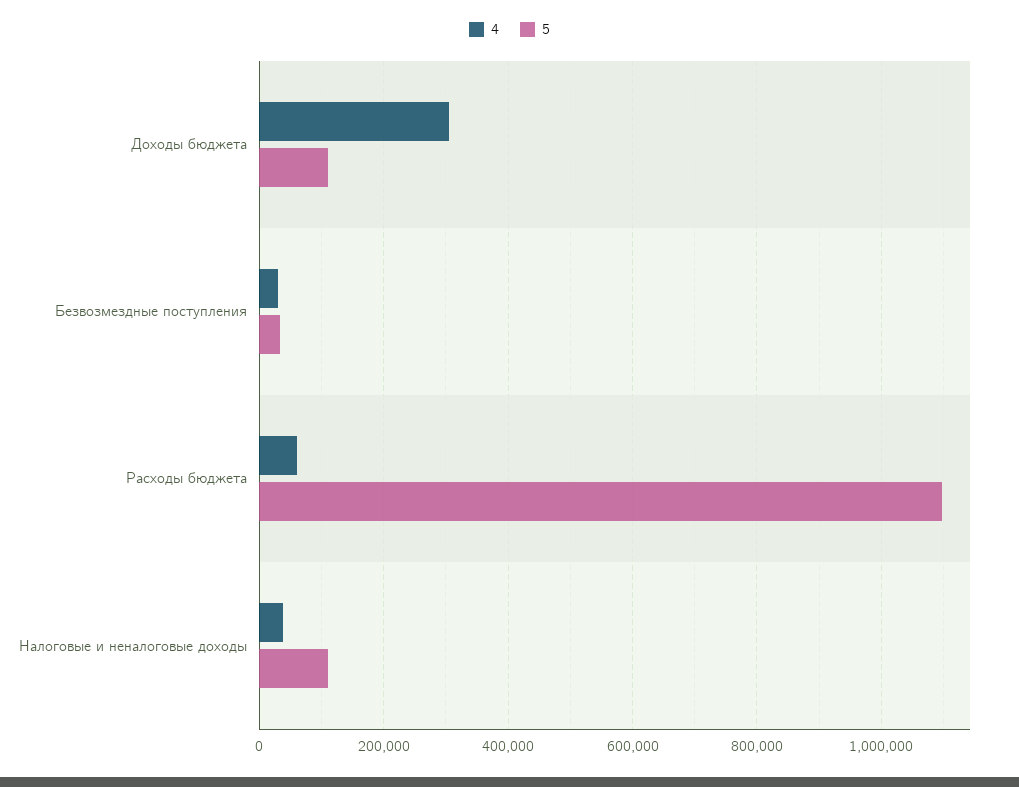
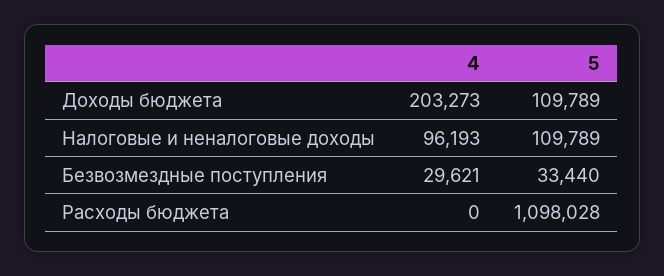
4, Доходы бюджета: 300000 -> 203273
4, Расходы бюджета: 60000 -> 0
4, Налоговые и неналоговые доходы: 40000 -> 96193

